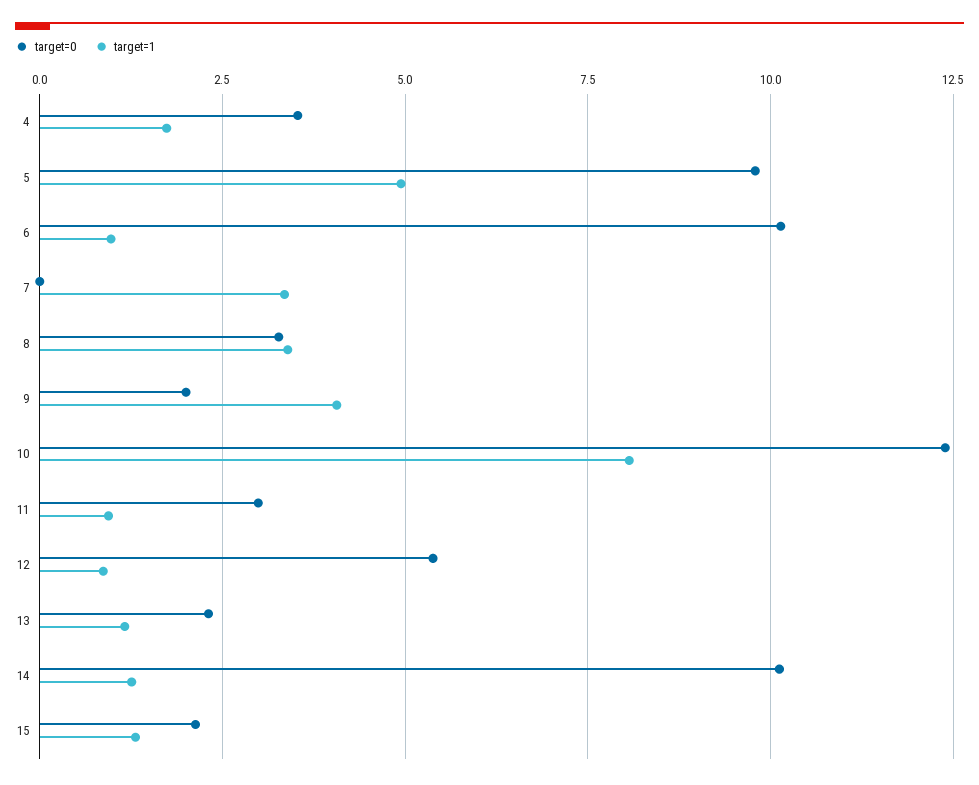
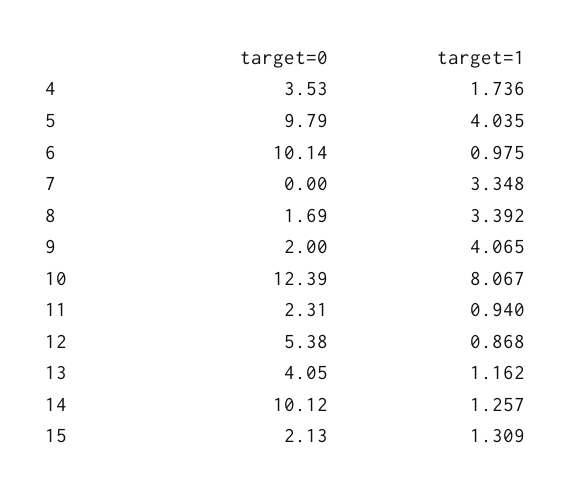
target=1, 5: 5 -> 4.035
target=0, 8: 3.25 -> 1.69
target=0, 11: 3 -> 2.31
target=0, 13: 2.25 -> 4.05

